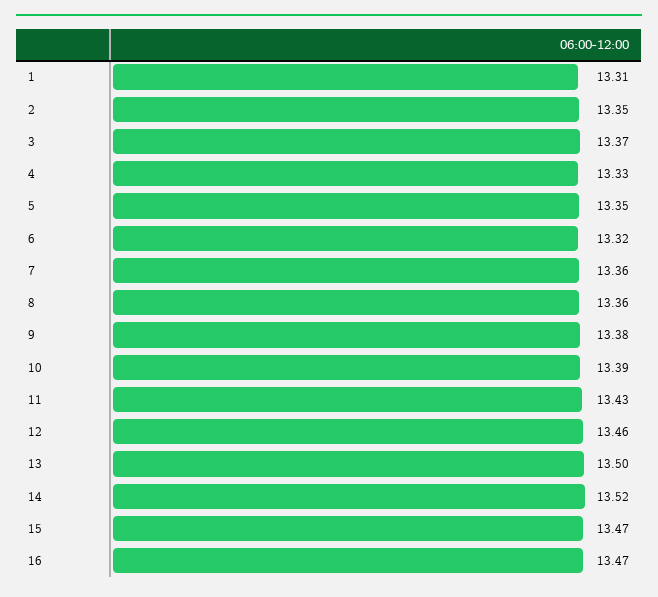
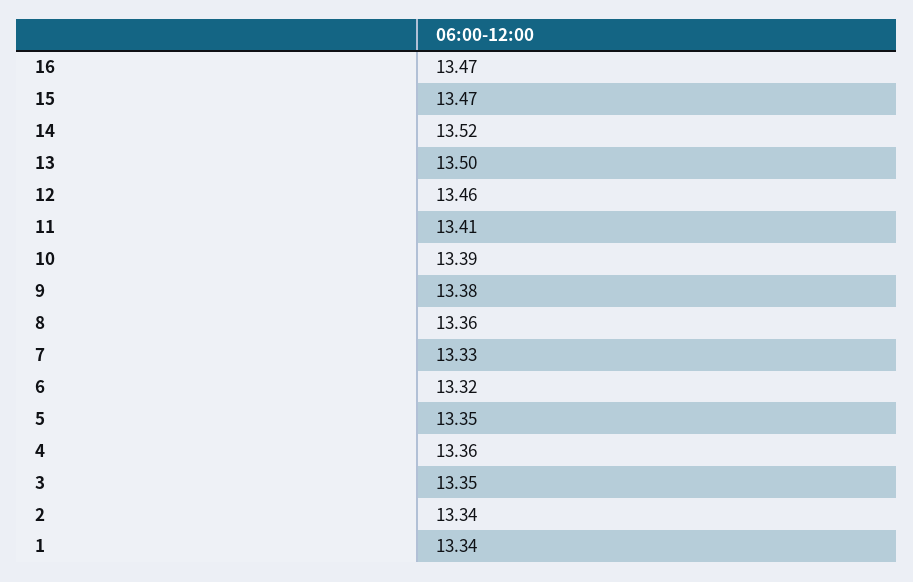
1: 13.31 -> 13.34
2: 13.35 -> 13.34
3: 13.37 -> 13.35
4: 13.33 -> 13.36
7: 13.36 -> 13.33
11: 13.43 -> 13.41

